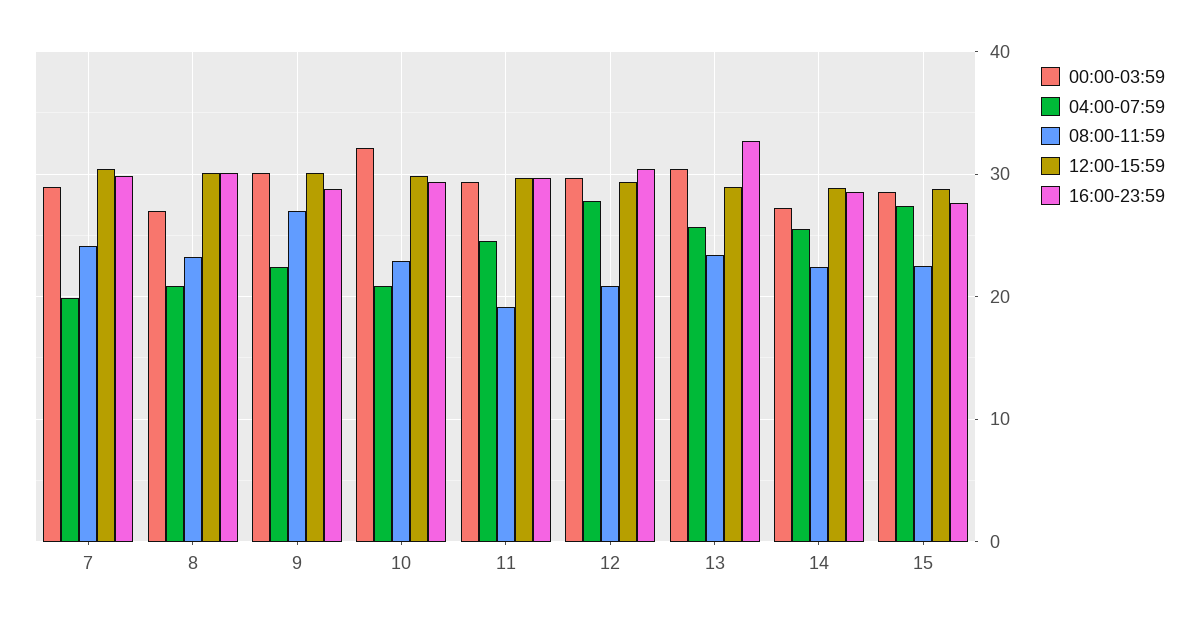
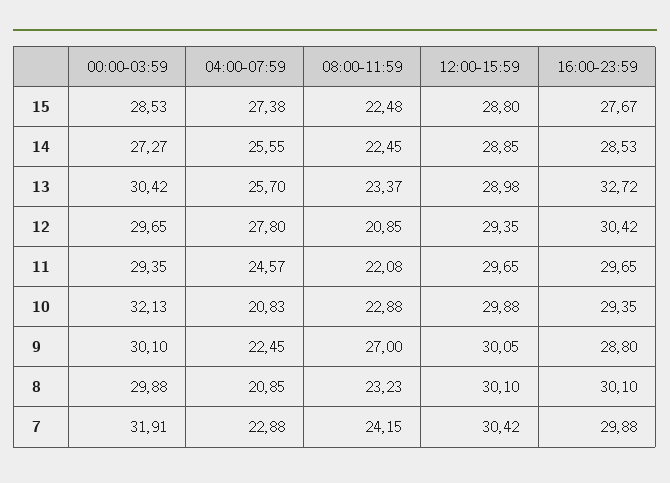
00:00-03:59, 7: 29 -> 31.91
04:00-07:59, 7: 20 -> 22.88
00:00-03:59, 8: 27 -> 29.88
08:00-11:59, 11: 19 -> 22.08

